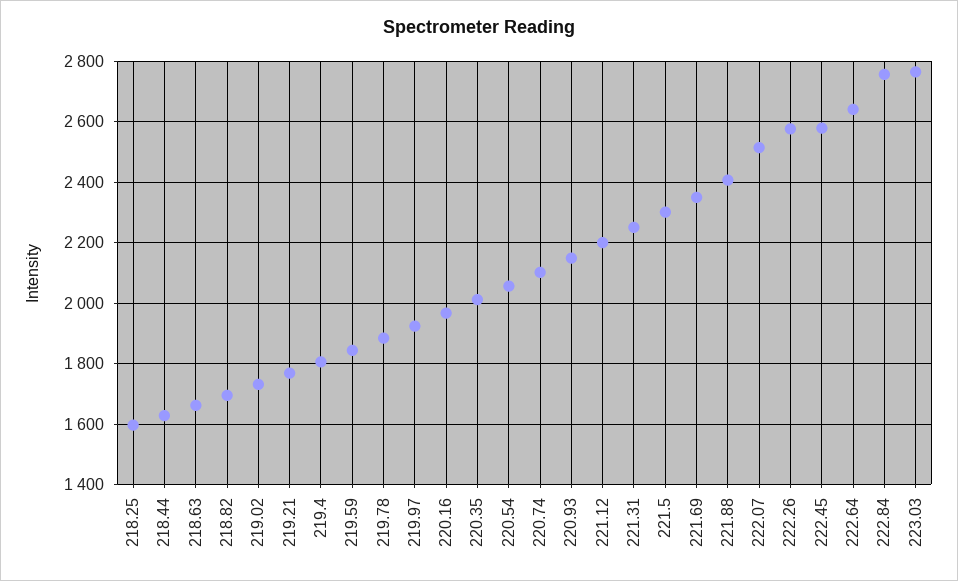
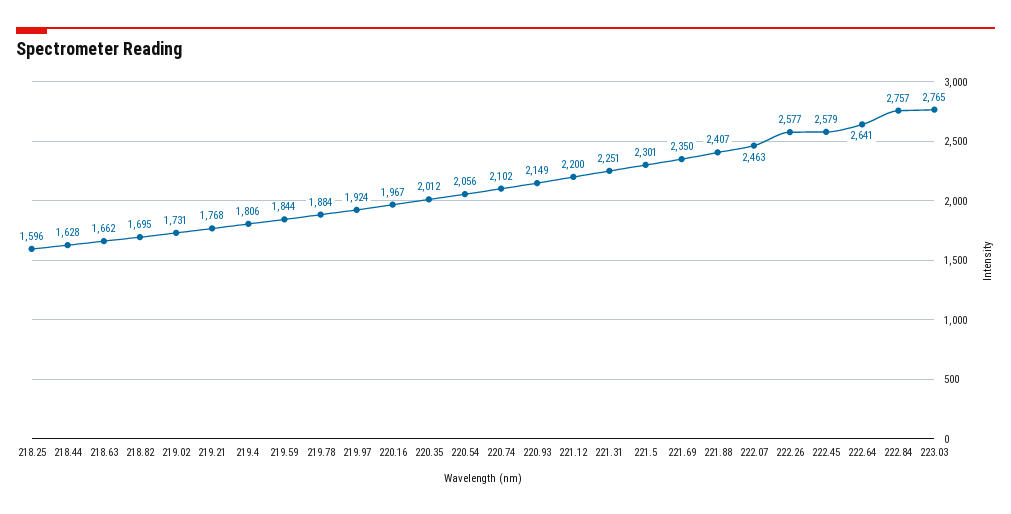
222.07: 2520 -> 2463

